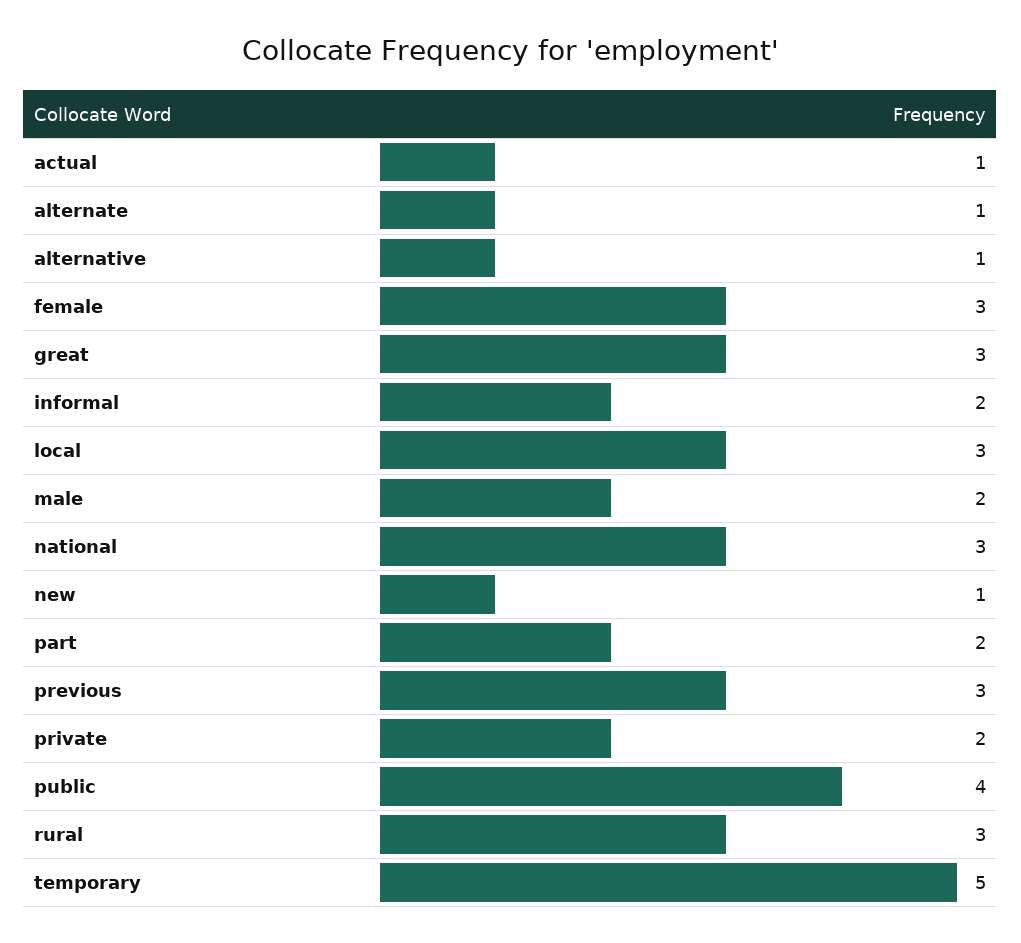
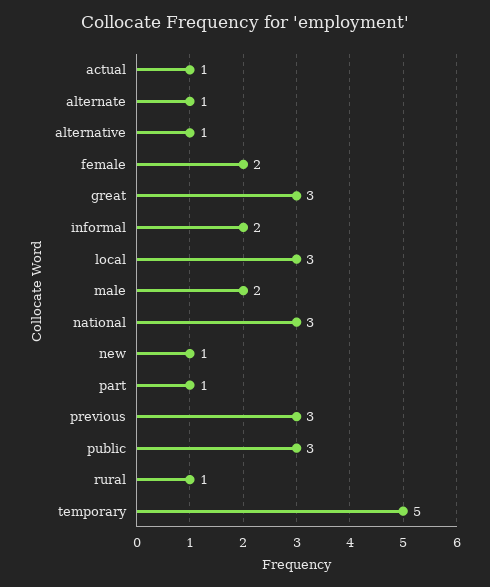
female: 3 -> 2
part: 2 -> 1
private: 2 -> none
public: 4 -> 3
rural: 3 -> 1

